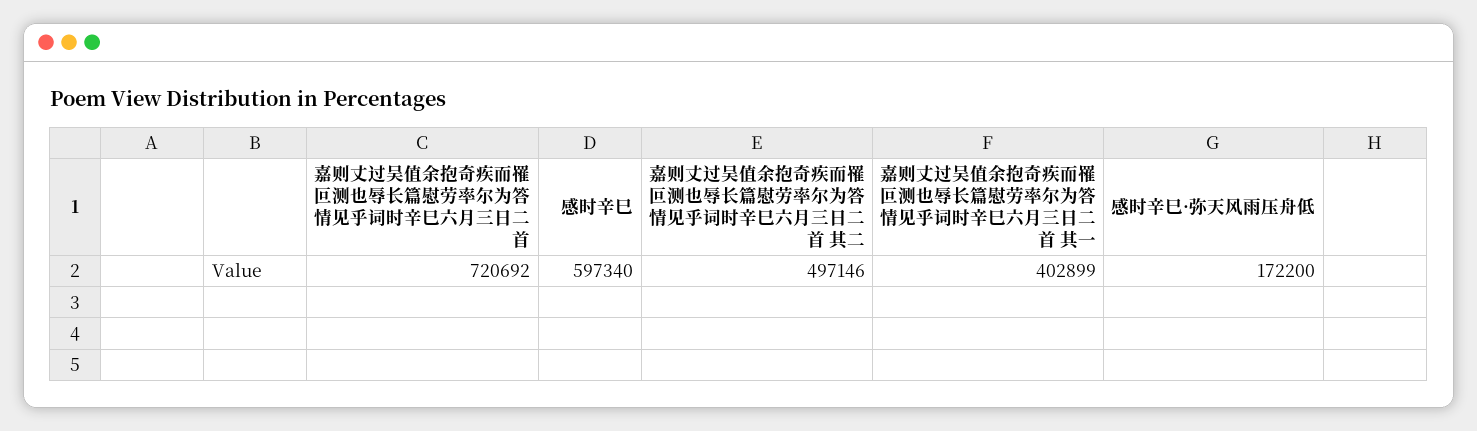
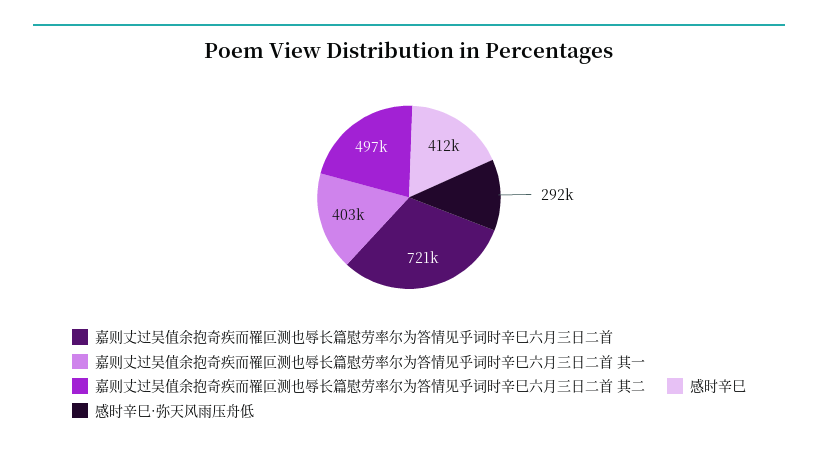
感时辛巳: 597340 -> 412000
感时辛巳·弥天风雨压舟低: 172200 -> 292000

